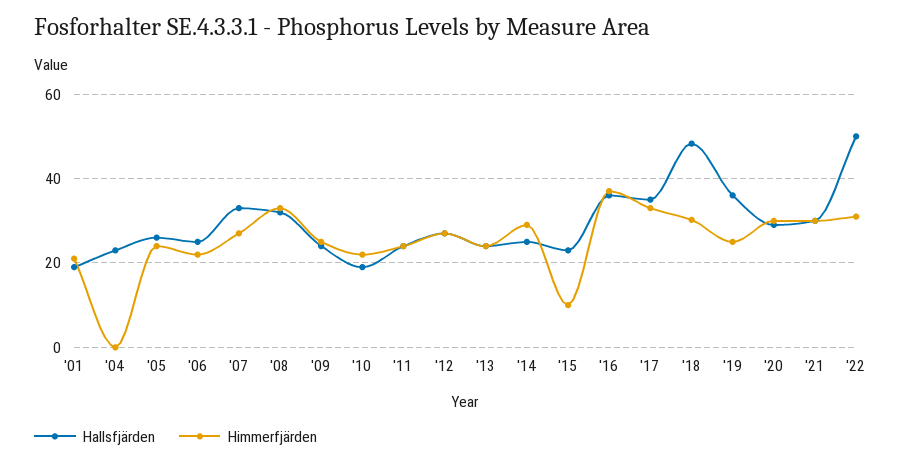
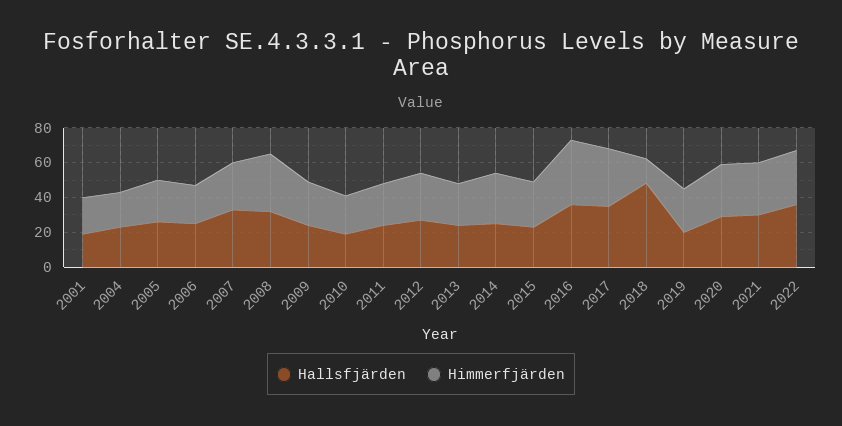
Himmerfjärden, '04: 0 -> 20
Himmerfjärden, '15: 10 -> 25
Himmerfjärden, '18: 30 -> 15
Hallsfjärden, '19: 36 -> 20
Hallsfjärden, '22: 50 -> 35

